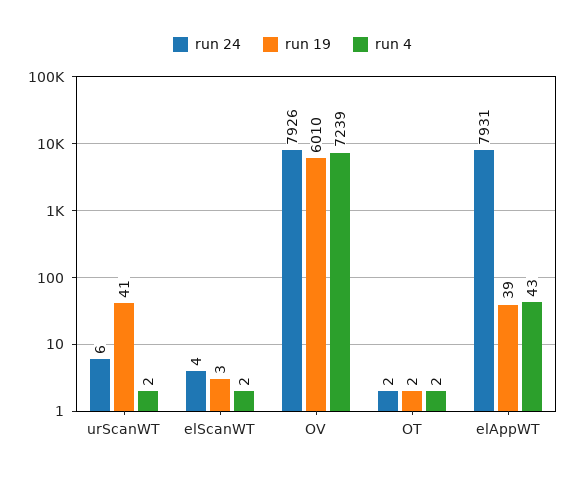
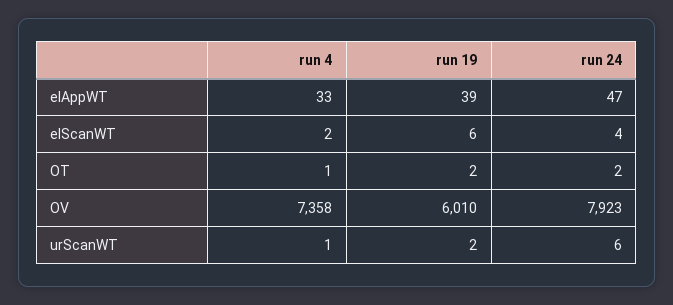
run 19, urScanWT: 41 -> 2
run 4, urScanWT: 2 -> 1
run 19, elScanWT: 3 -> 6
run 24, OV: 7926 -> 7923
run 4, OV: 7239 -> 7358
run 4, OT: 2 -> 1
run 24, elAppWT: 7931 -> 47
run 4, elAppWT: 43 -> 33

